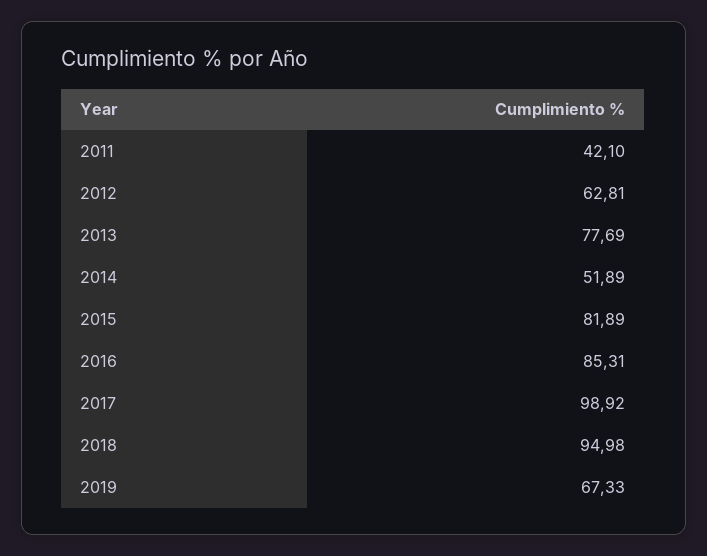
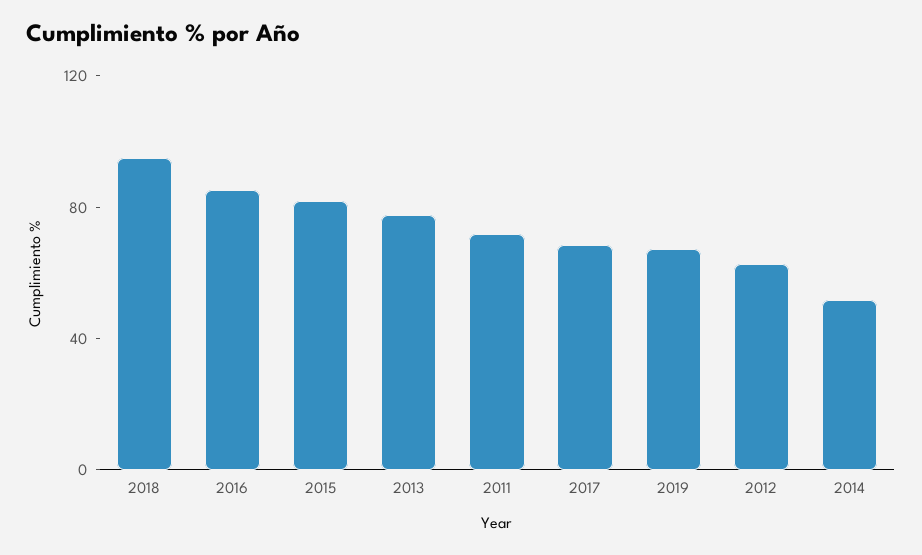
2011: 42.1 -> 70
2017: 98.92 -> 70

